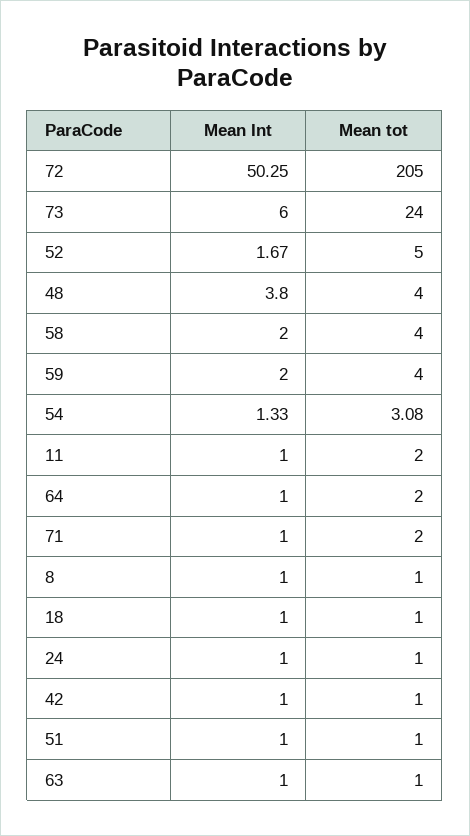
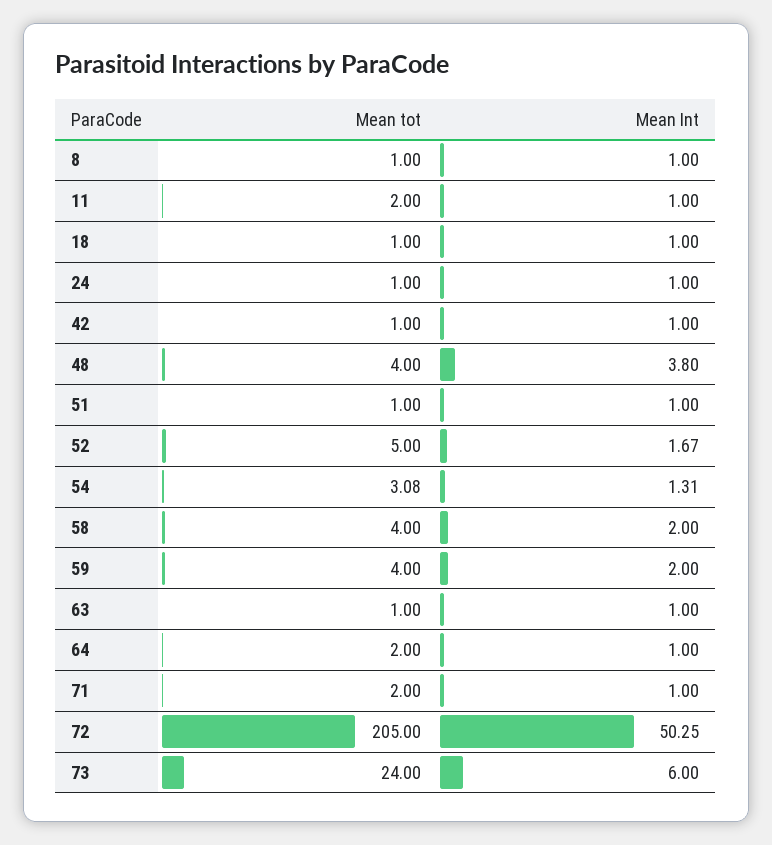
Mean Int, 54: 1.33 -> 1.31

